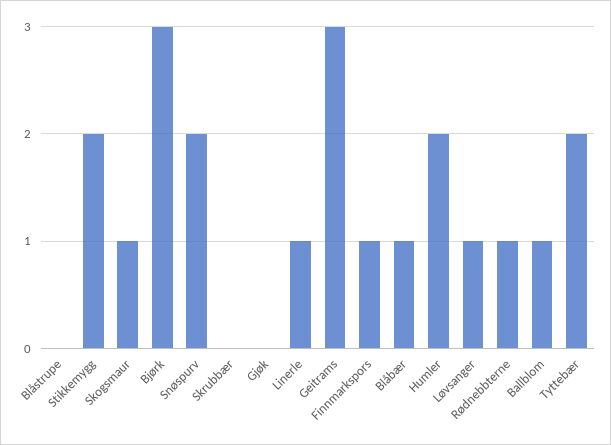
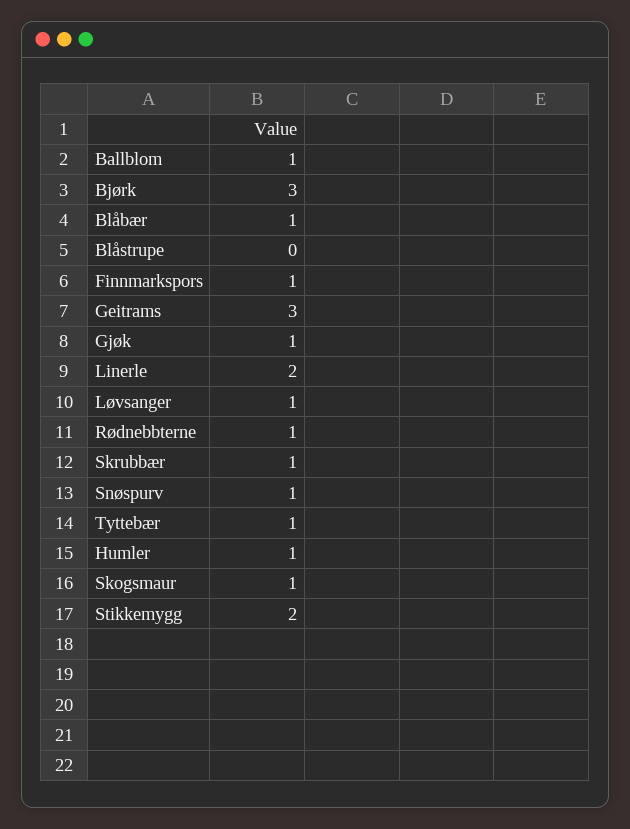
Snøspurv: 2 -> 1
Skrubbær: 0 -> 1
Gjøk: 0 -> 1
Linerle: 1 -> 2
Humler: 2 -> 1
Tyttebær: 2 -> 1

